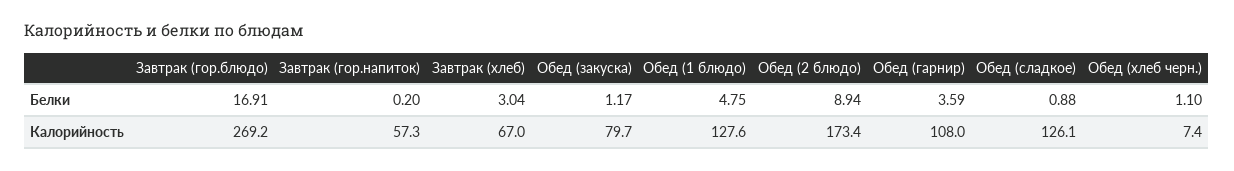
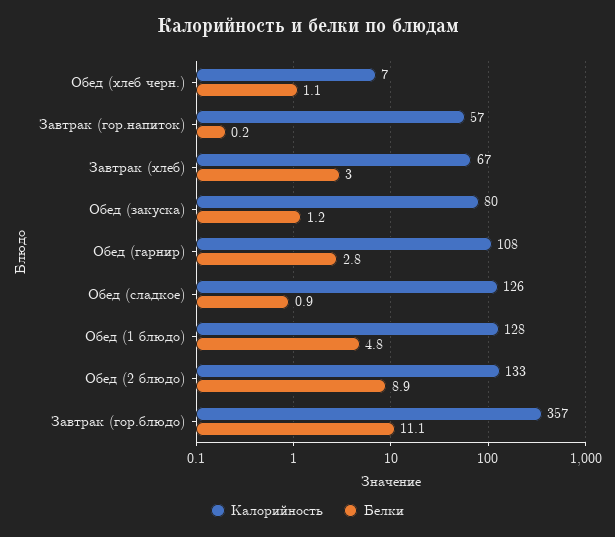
Белки, Завтрак (гор.блюдо): 16.91 -> 11.1
Белки, Обед (гарнир): 3.59 -> 2.8
Калорийность, Завтрак (гор.блюдо): 269.2 -> 357
Калорийность, Обед (2 блюдо): 173.4 -> 133

